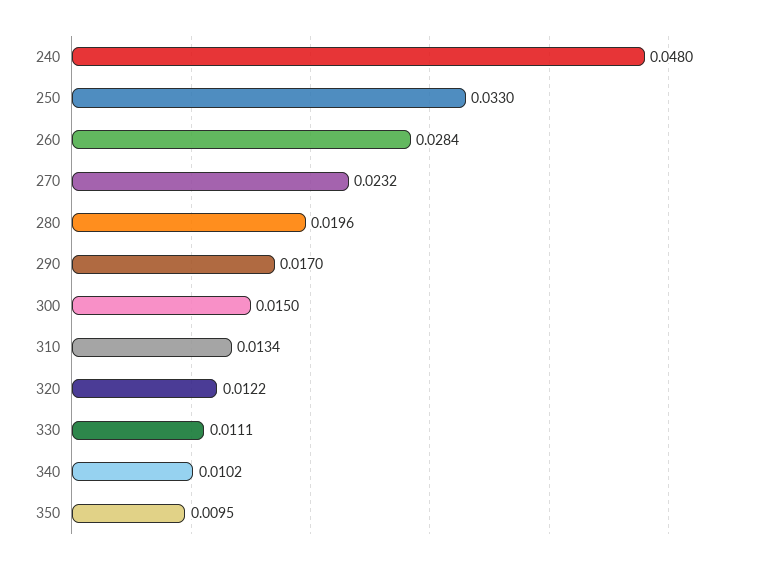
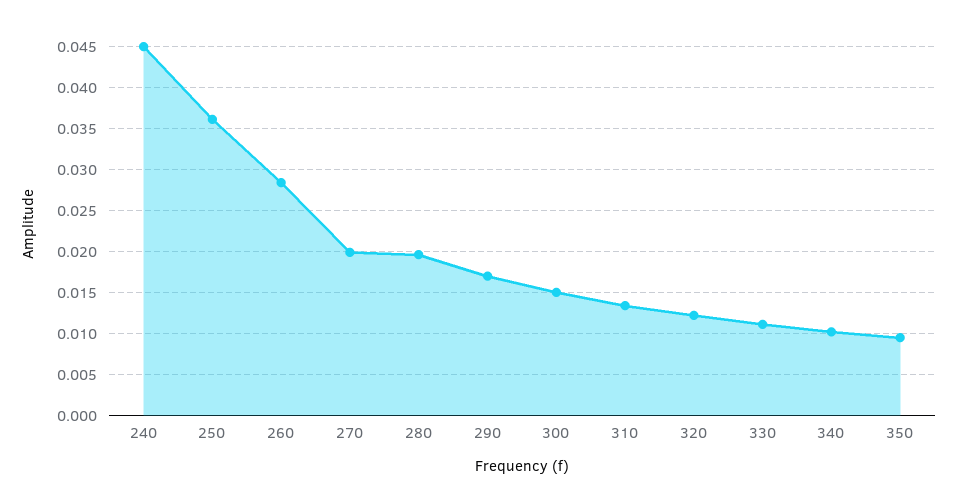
240: 0.048 -> 0.045
250: 0.033 -> 0.036
270: 0.0232 -> 0.02

